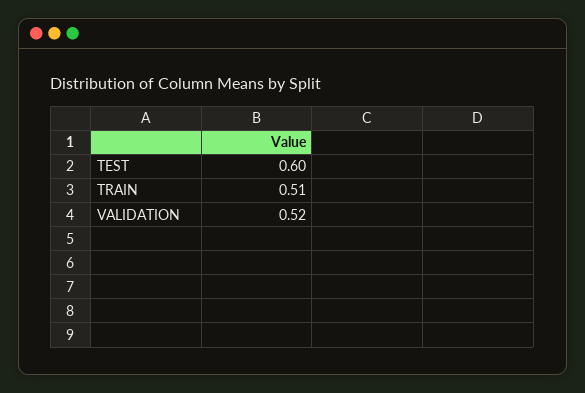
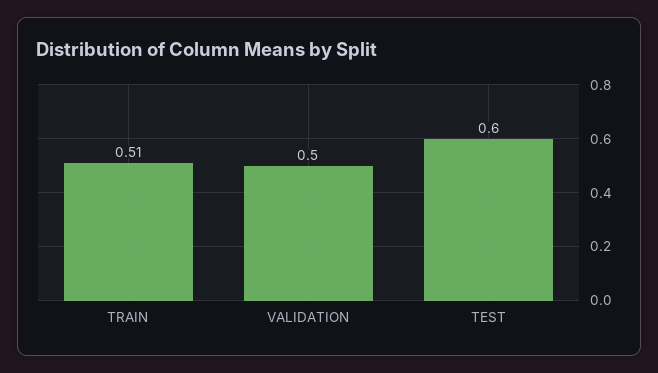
VALIDATION: 0.52 -> 0.5

